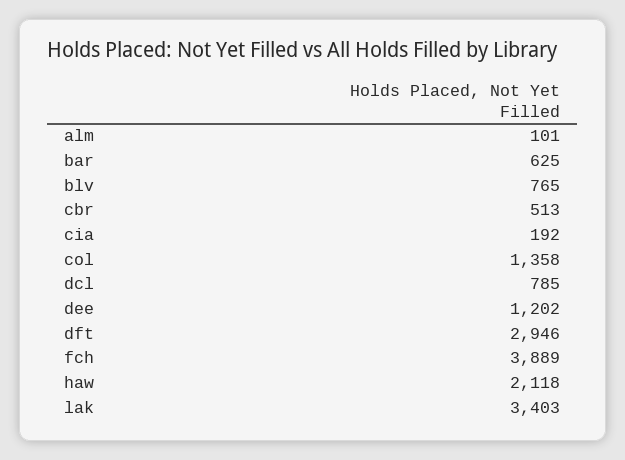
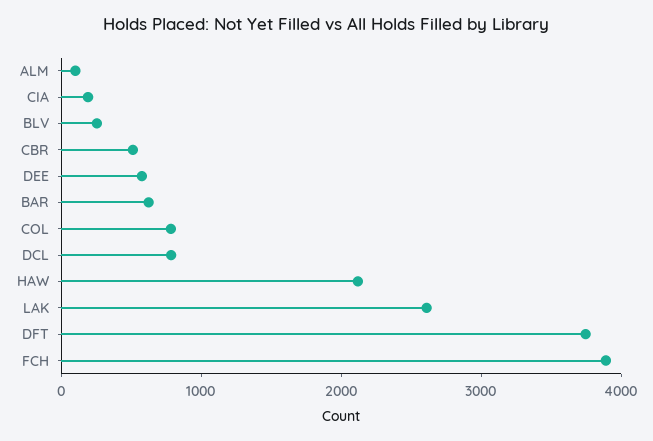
blv: 765 -> 200
col: 1358 -> 800
dee: 1202 -> 600
dft: 2946 -> 3800
lak: 3403 -> 2600

